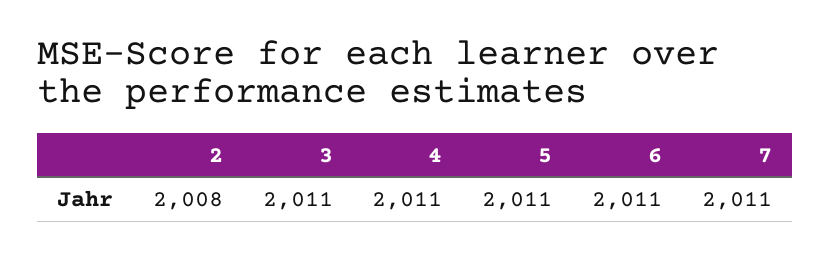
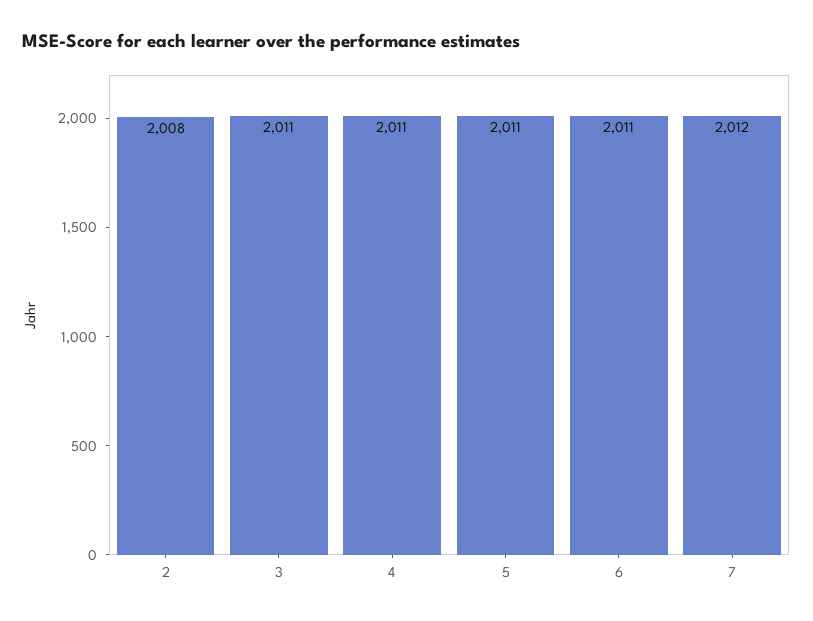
7: 2011 -> 2012

